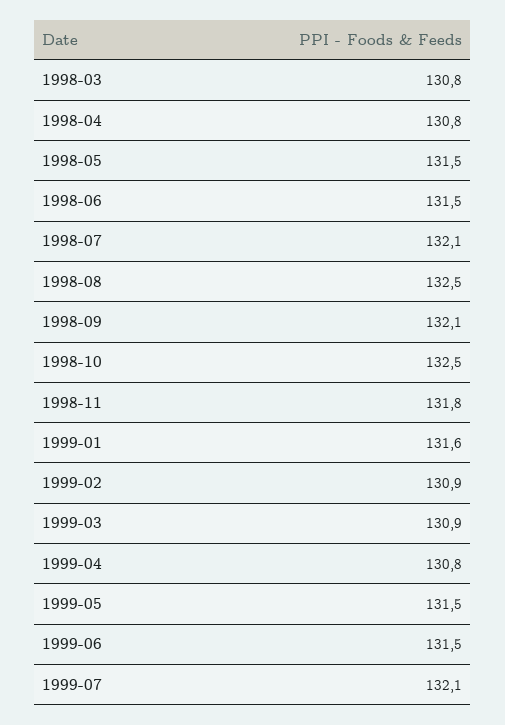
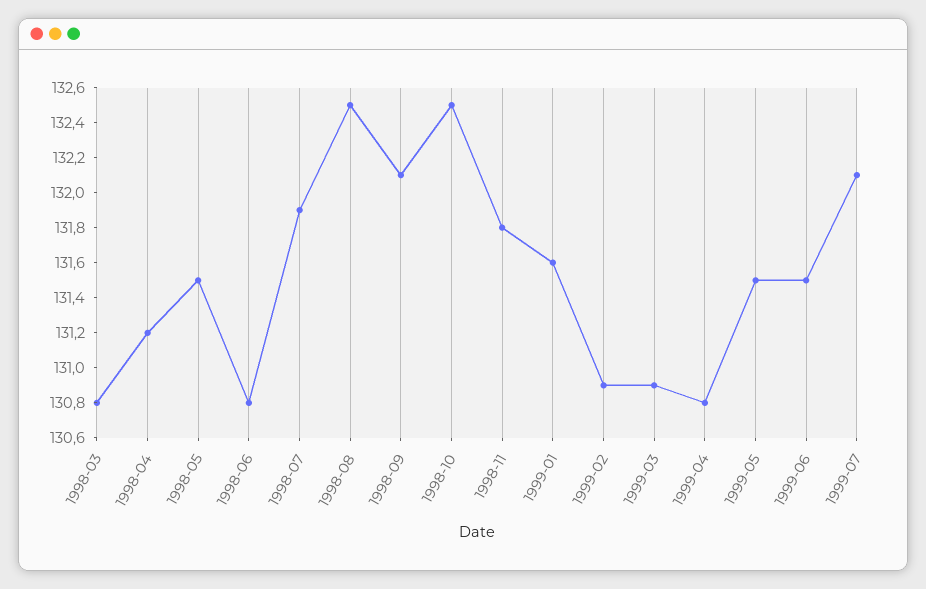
1998-04: 130.8 -> 131.2
1998-06: 131.5 -> 130.8
1998-07: 132.1 -> 131.9

